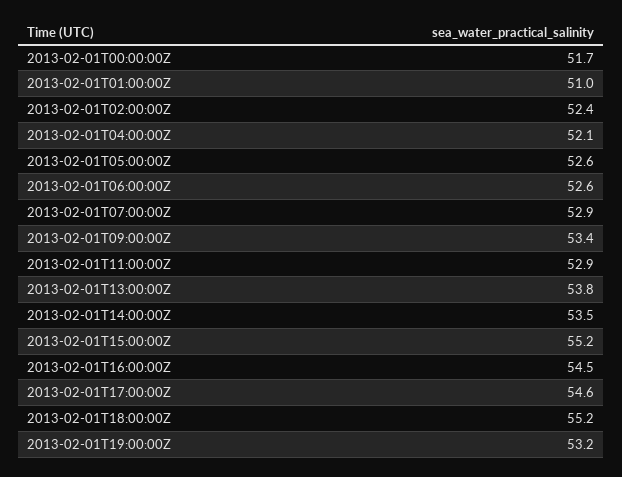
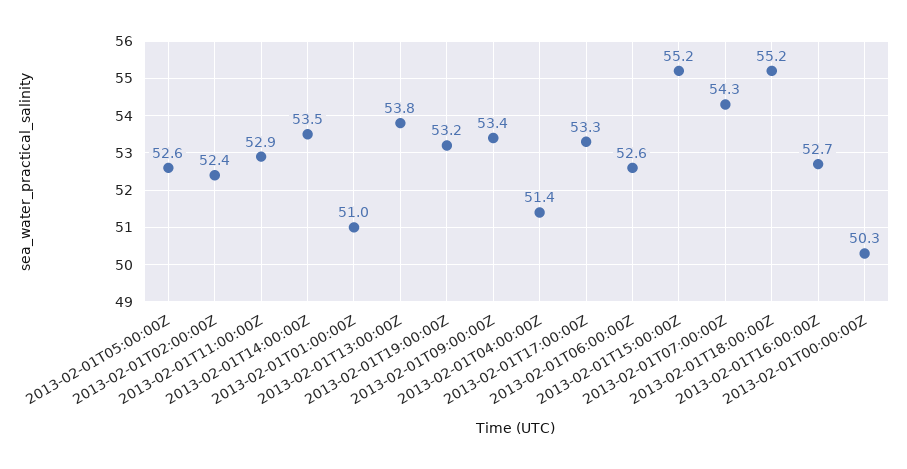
2013-02-01T00:00:00Z: 51.7 -> 50.3
2013-02-01T04:00:00Z: 52.1 -> 51.4
2013-02-01T07:00:00Z: 52.9 -> 54.3
2013-02-01T16:00:00Z: 54.5 -> 52.7
2013-02-01T17:00:00Z: 54.6 -> 53.3

